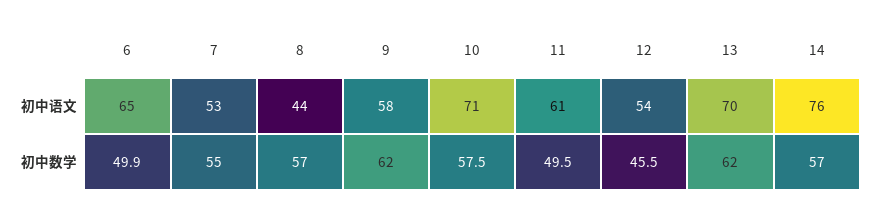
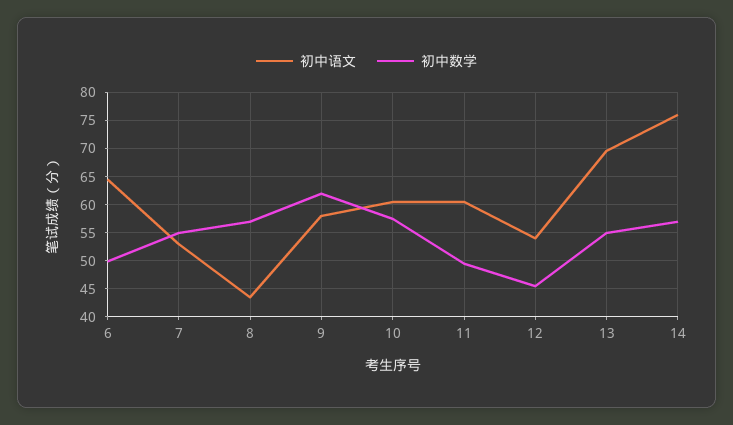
初中语文, 10: 71 -> 60
初中数学, 13: 62 -> 55

